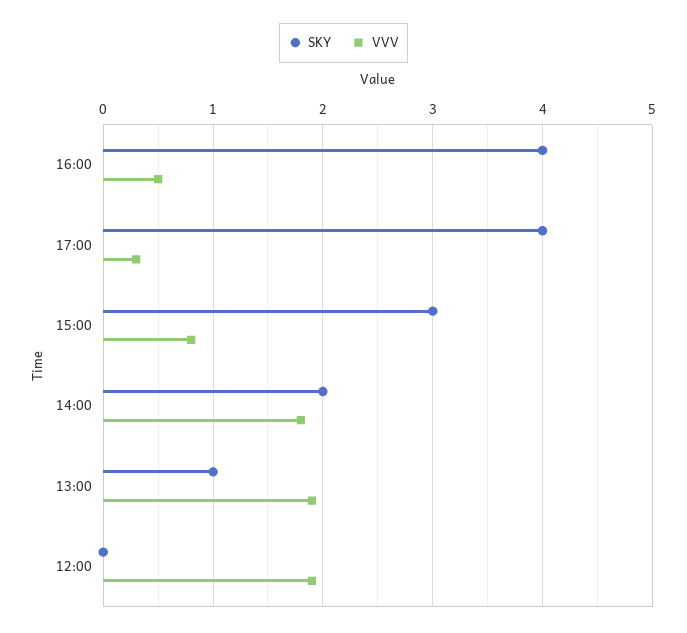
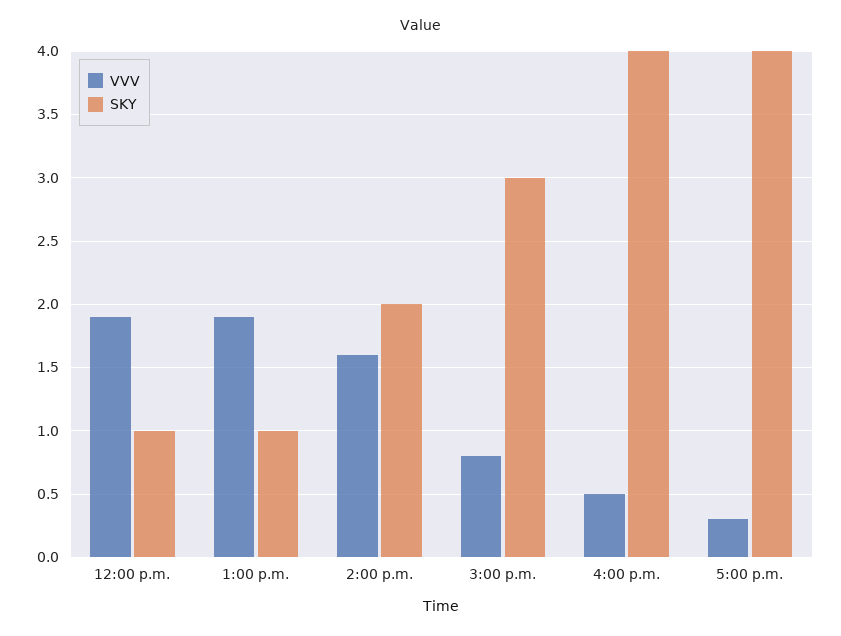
VVV, 14:00: 1.8 -> 1.6
SKY, 12:00: 0 -> 1

